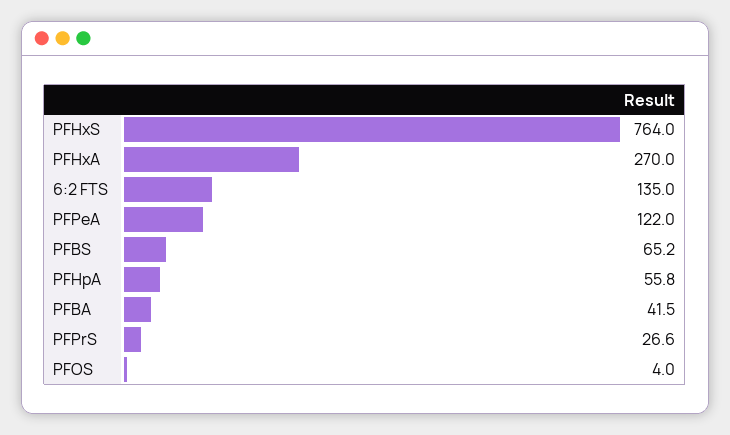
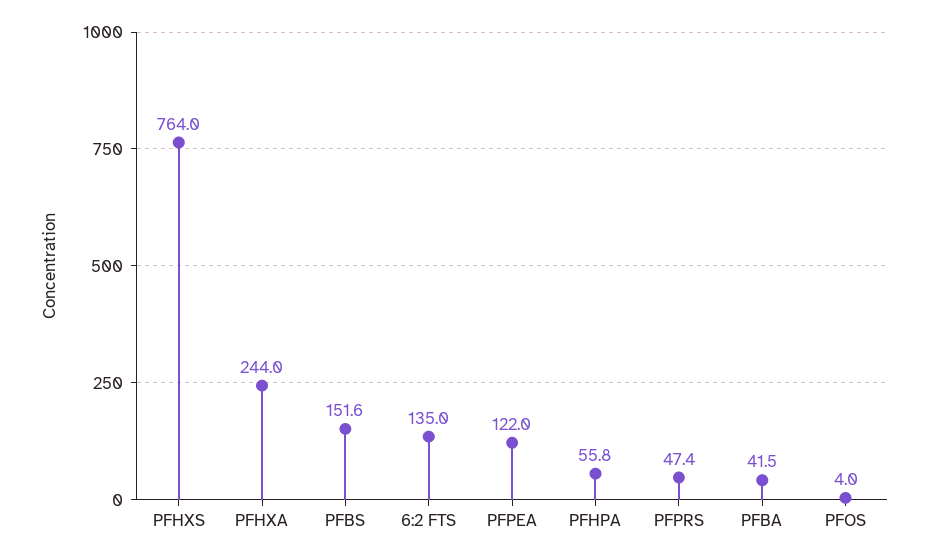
PFHxA: 270 -> 244
PFBS: 65.2 -> 151.6
PFPrS: 26.6 -> 47.4

